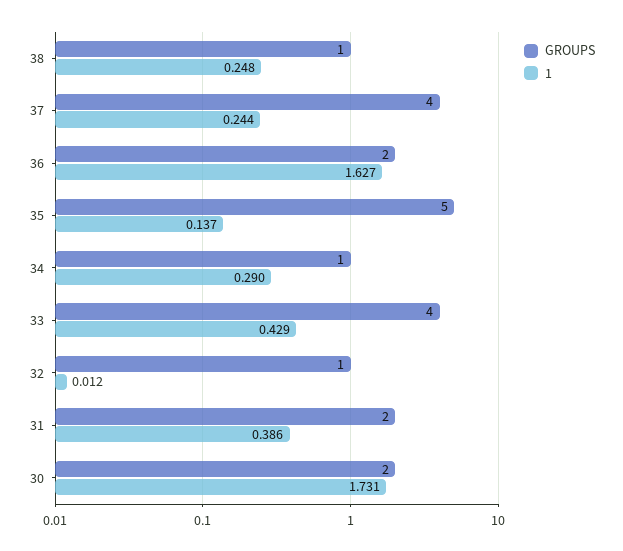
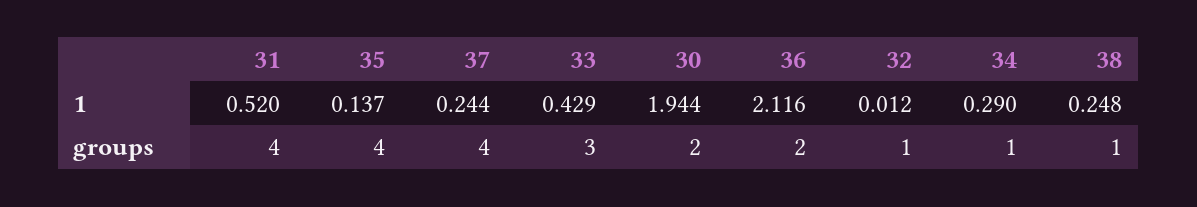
1, 36: 1.627 -> 2.116
GROUPS, 35: 5 -> 4
GROUPS, 33: 4 -> 3
GROUPS, 31: 2 -> 4
1, 31: 0.386 -> 0.52
1, 30: 1.731 -> 1.944

